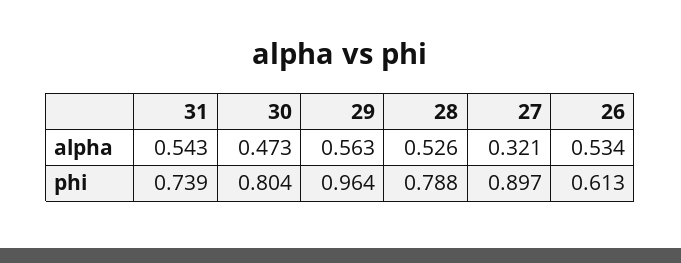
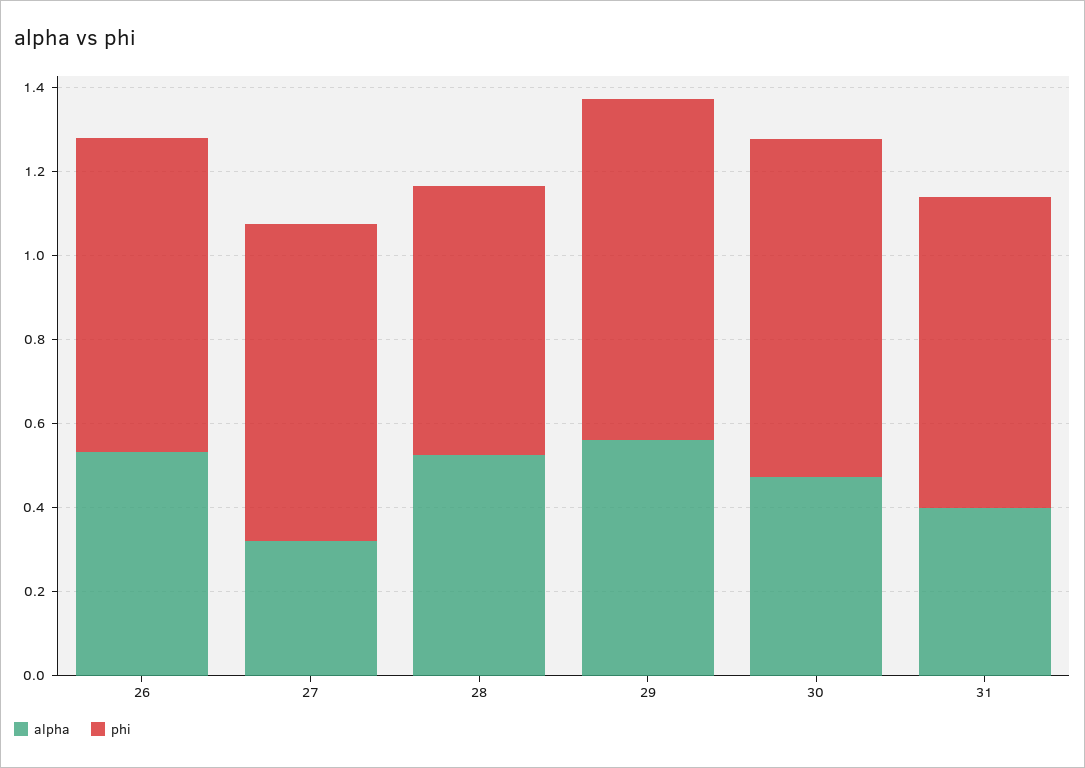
alpha, 31: 0.543 -> 0.4
phi, 29: 0.964 -> 0.8
phi, 28: 0.788 -> 0.65
phi, 27: 0.897 -> 0.75
phi, 26: 0.613 -> 0.75

